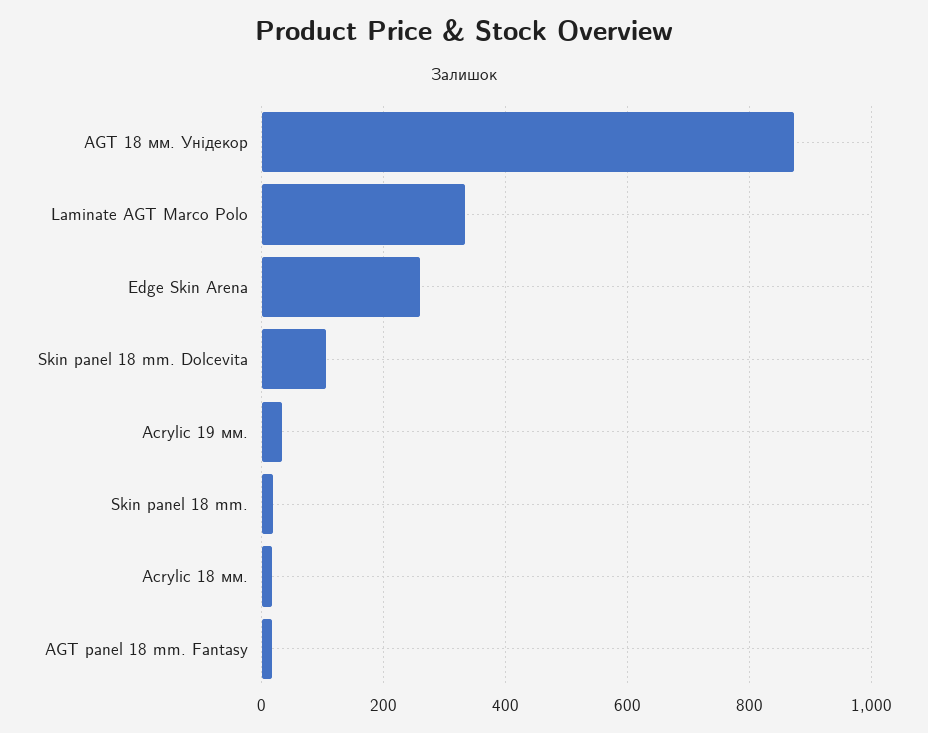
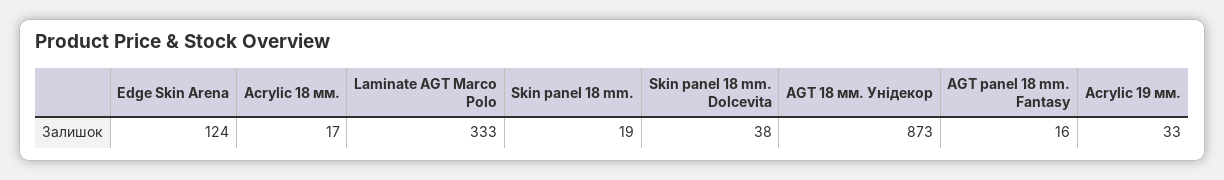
Edge Skin Arena: 260 -> 124
Skin panel 18 mm. Dolcevita: 100 -> 38

